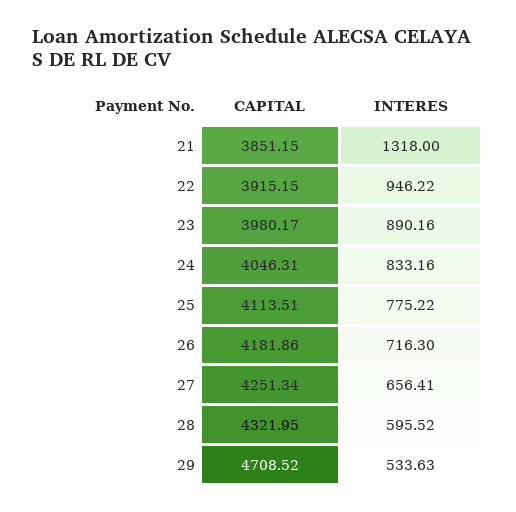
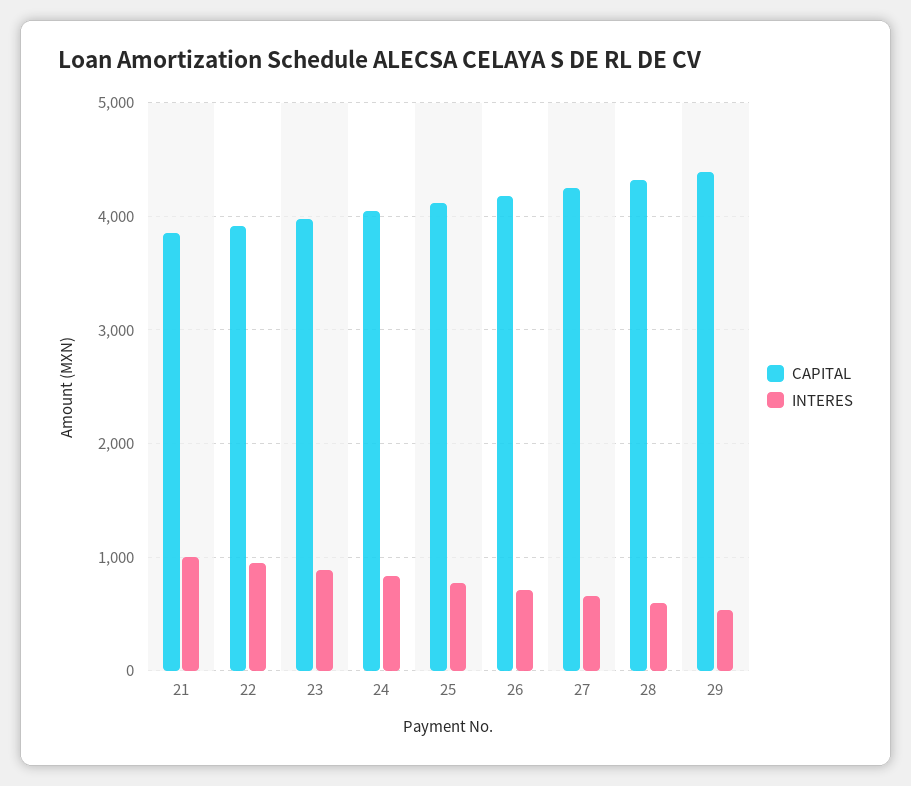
INTERES, 21: 1318 -> 1000
CAPITAL, 29: 4708.52 -> 4400

